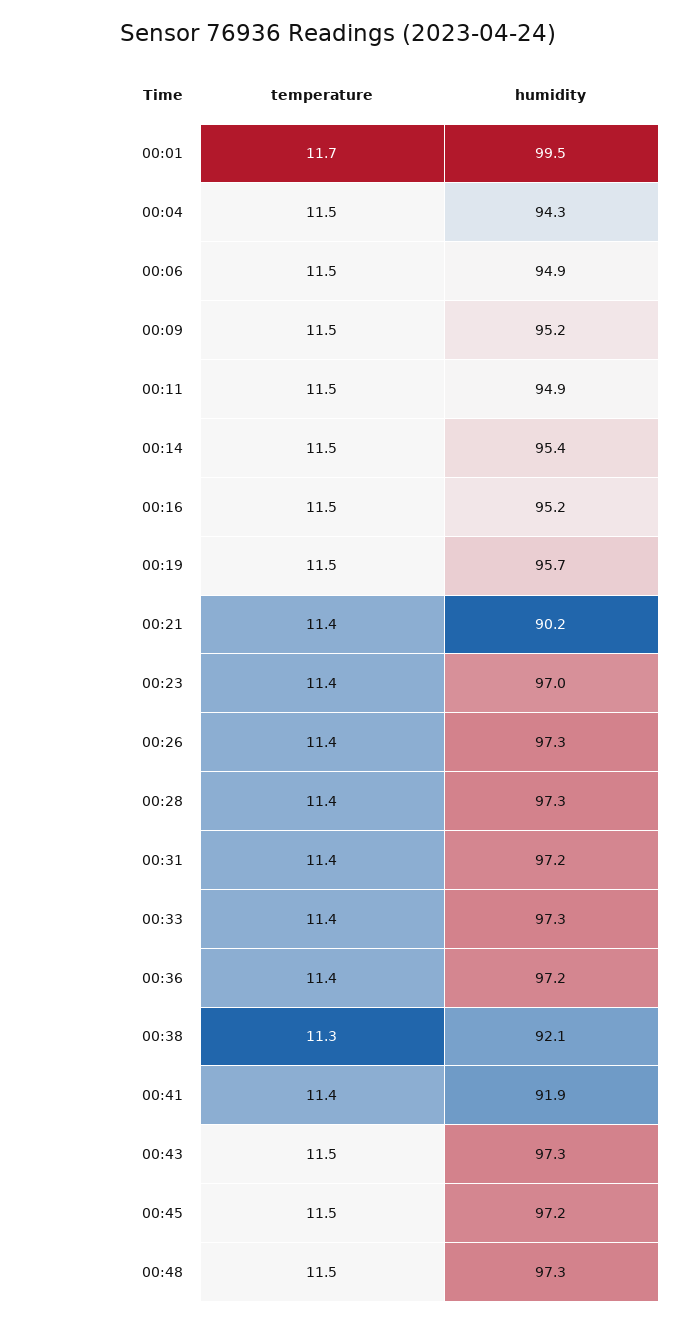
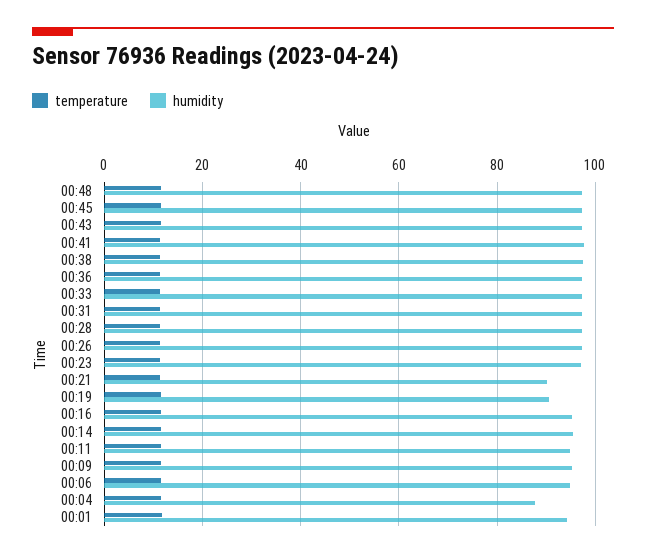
humidity, 00:01: 99.5 -> 94
humidity, 00:04: 94.3 -> 88
humidity, 00:19: 95.7 -> 90
humidity, 00:38: 92.1 -> 98
humidity, 00:41: 91.9 -> 98

